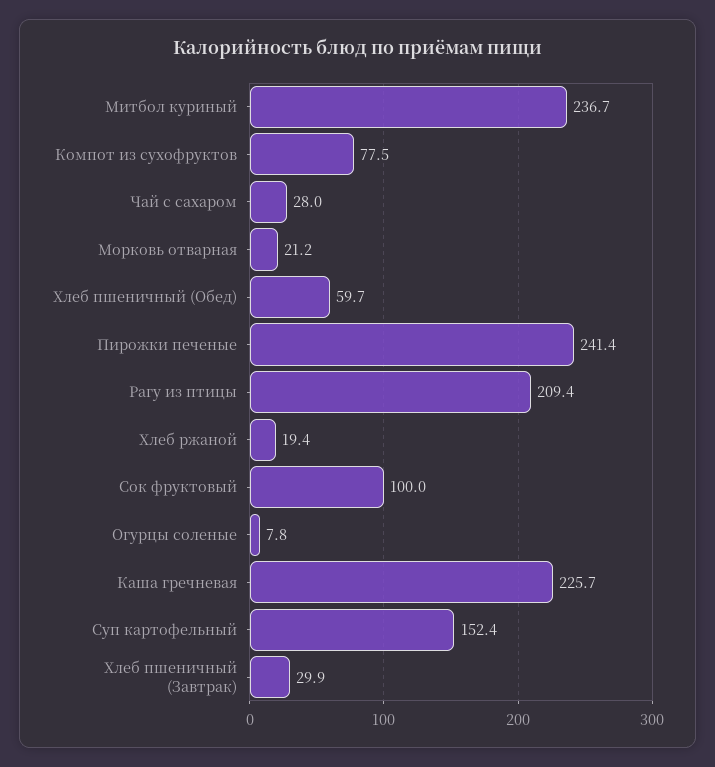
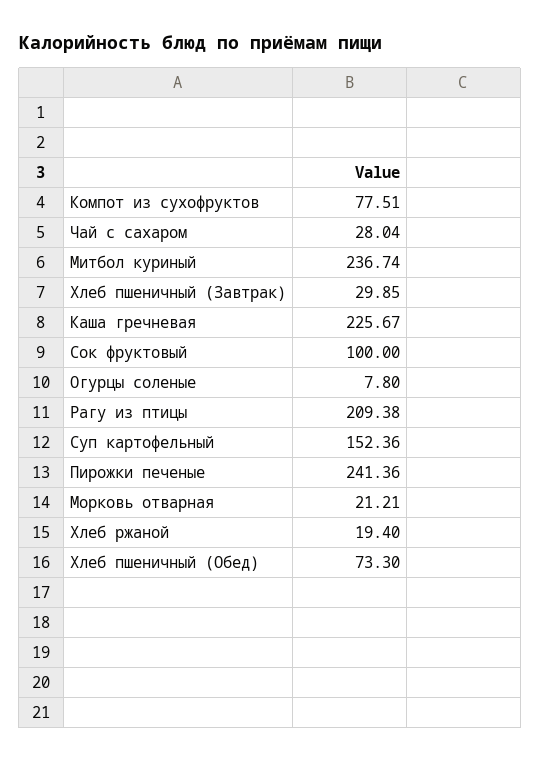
Хлеб пшеничный (Обед): 59.7 -> 73.3

